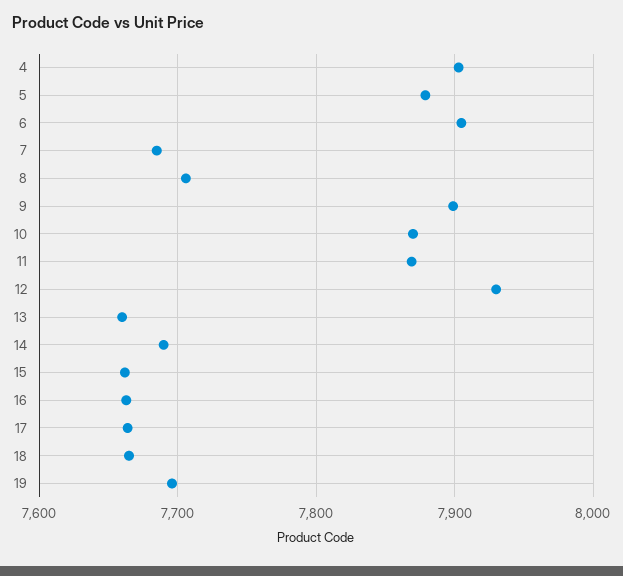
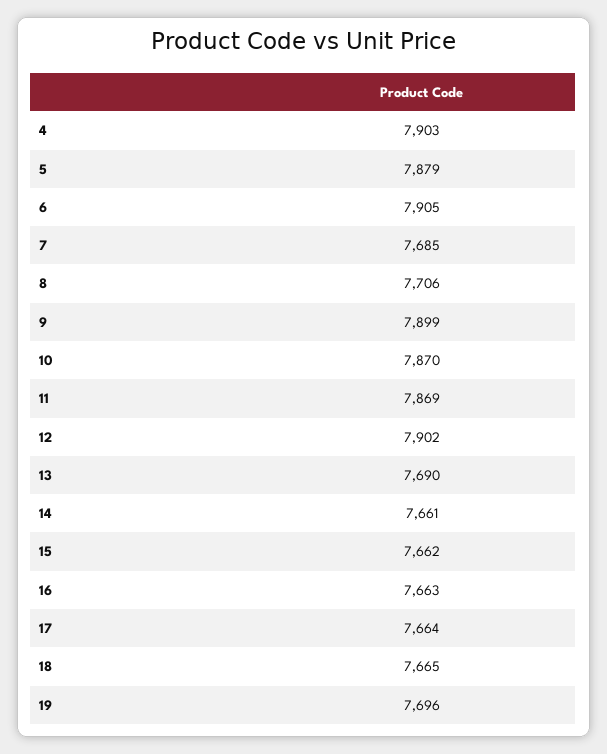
12: 7930 -> 7902
13: 7660 -> 7690
14: 7690 -> 7661

